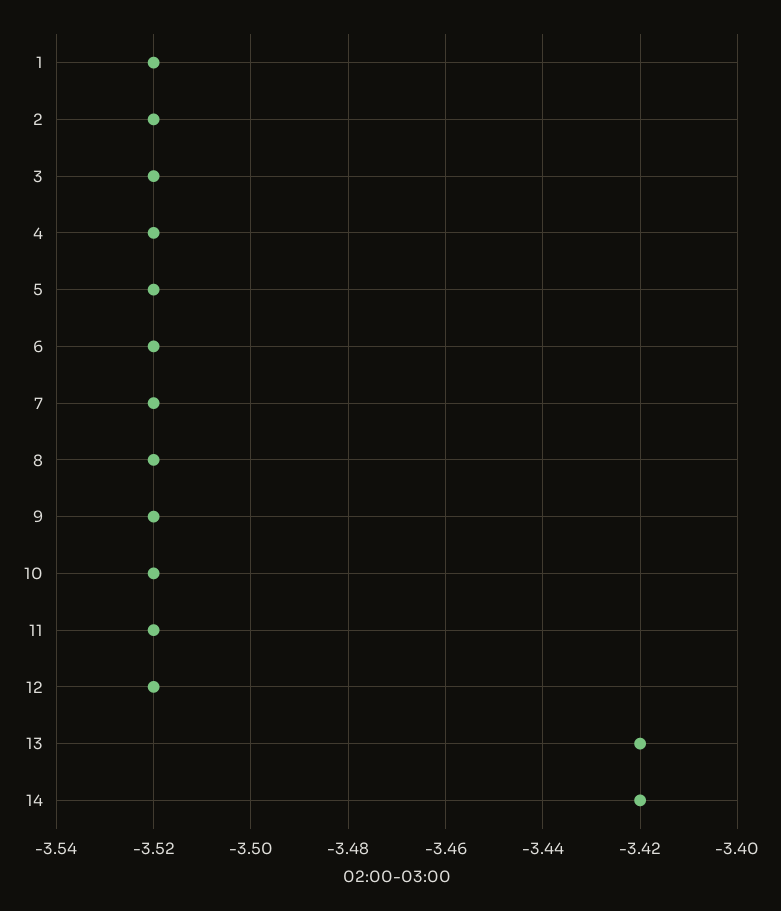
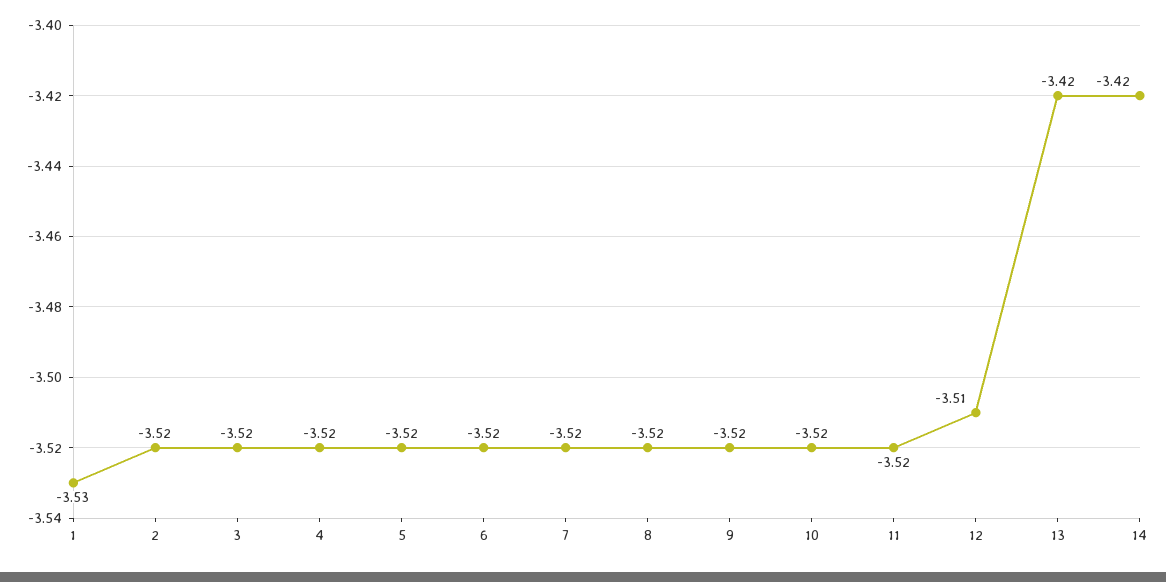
1: -3.52 -> -3.53
12: -3.52 -> -3.51

